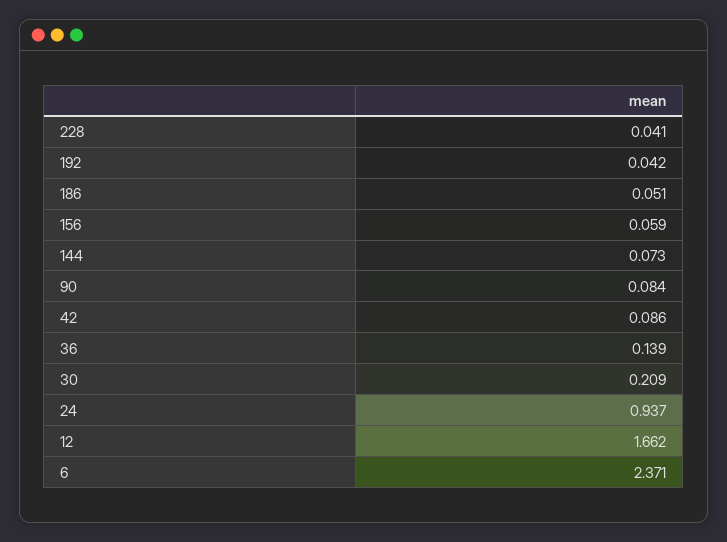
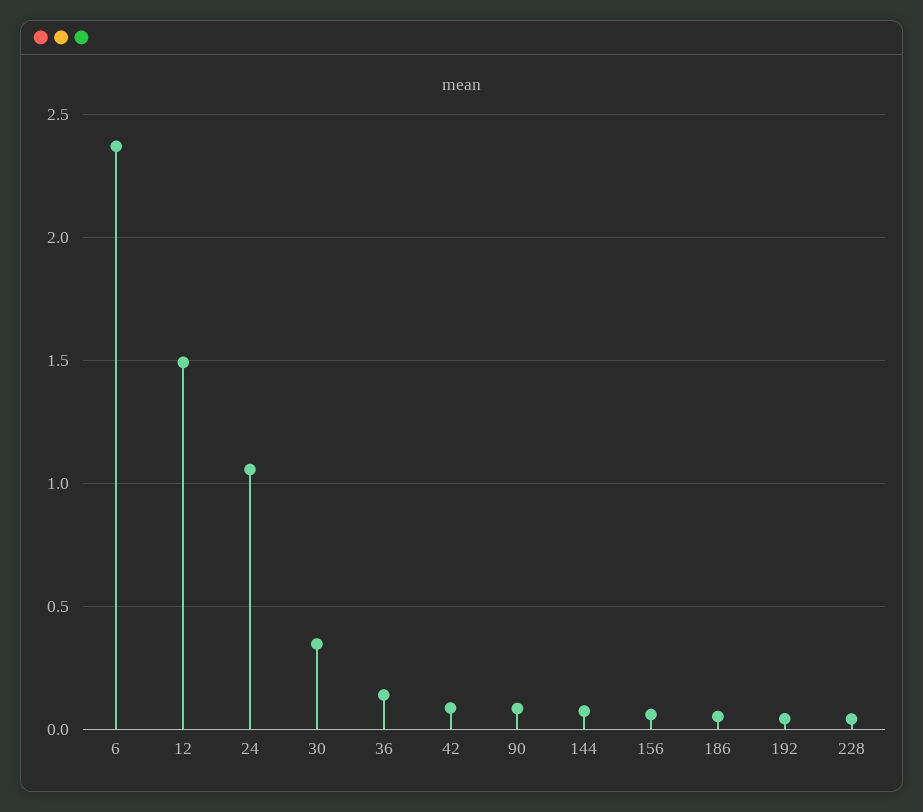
30: 0.209 -> 0.35
24: 0.937 -> 1.05
12: 1.662 -> 1.5

